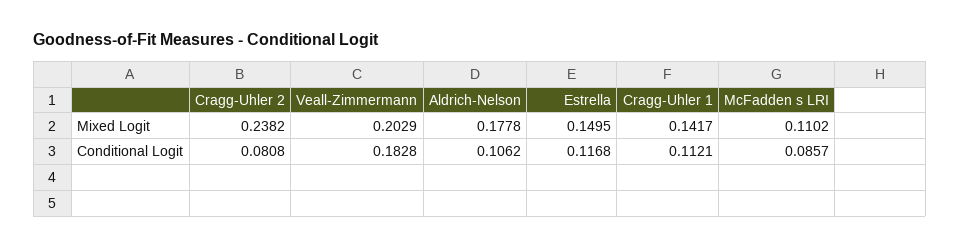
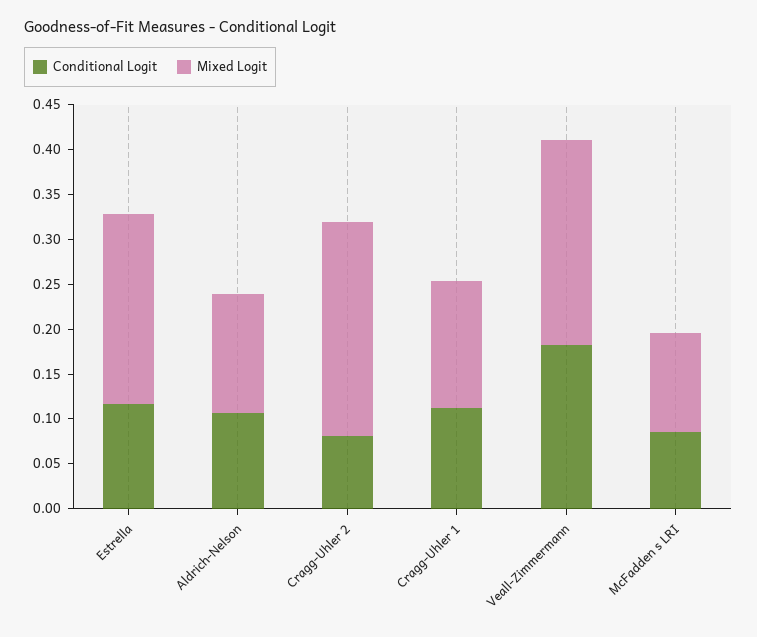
Mixed Logit, Veall-Zimmermann: 0.2029 -> 0.23
Mixed Logit, Aldrich-Nelson: 0.1778 -> 0.13
Mixed Logit, Estrella: 0.1495 -> 0.21

